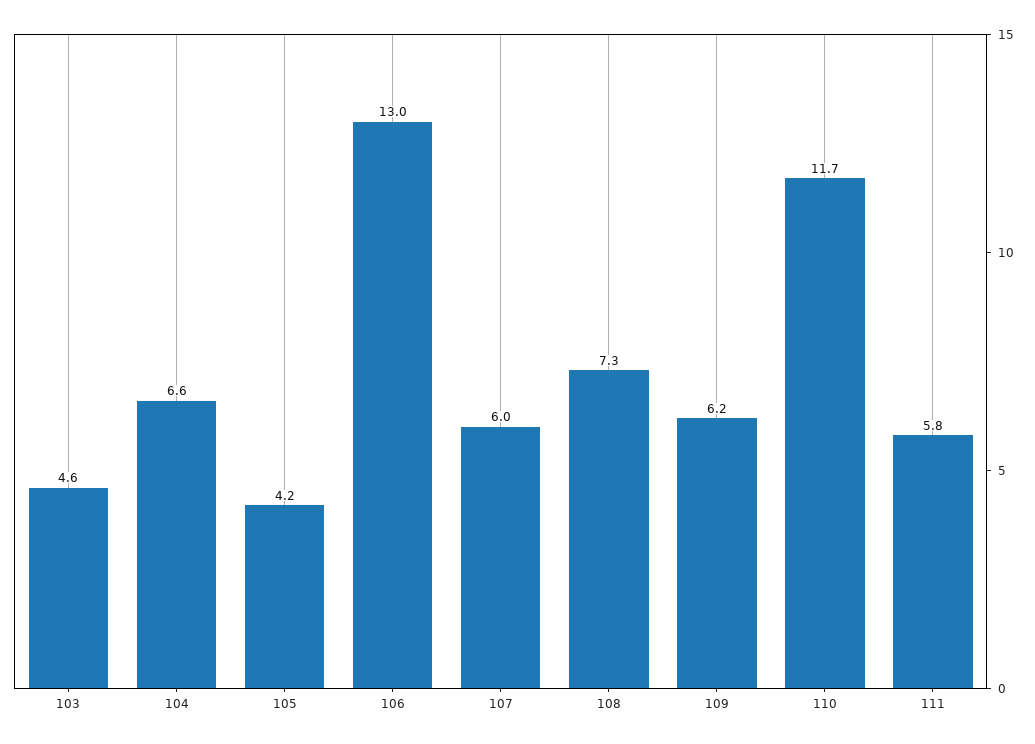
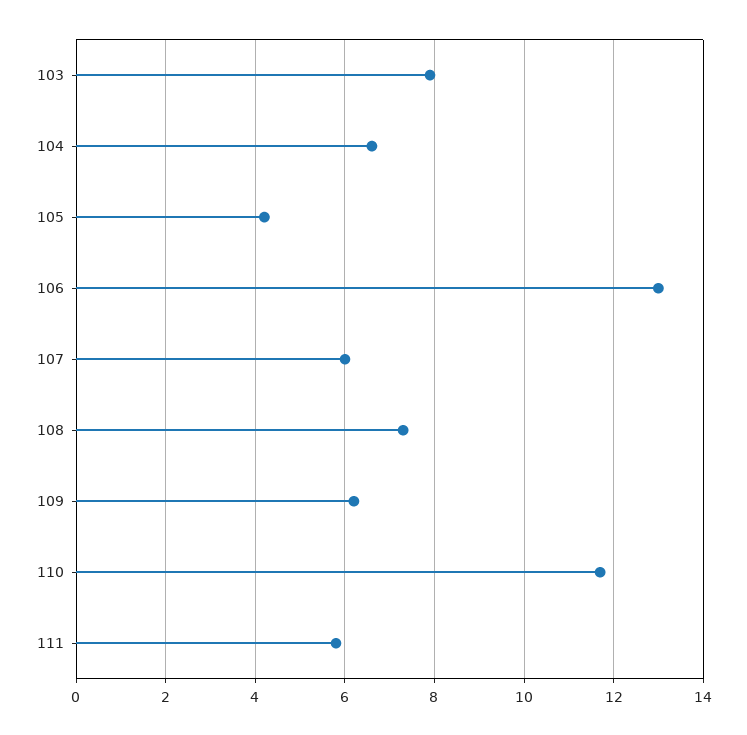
103: 4.6 -> 8

